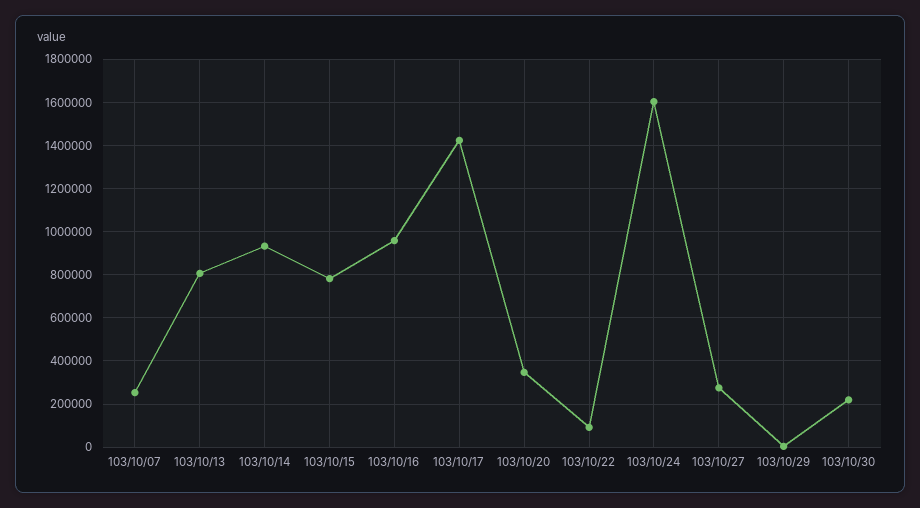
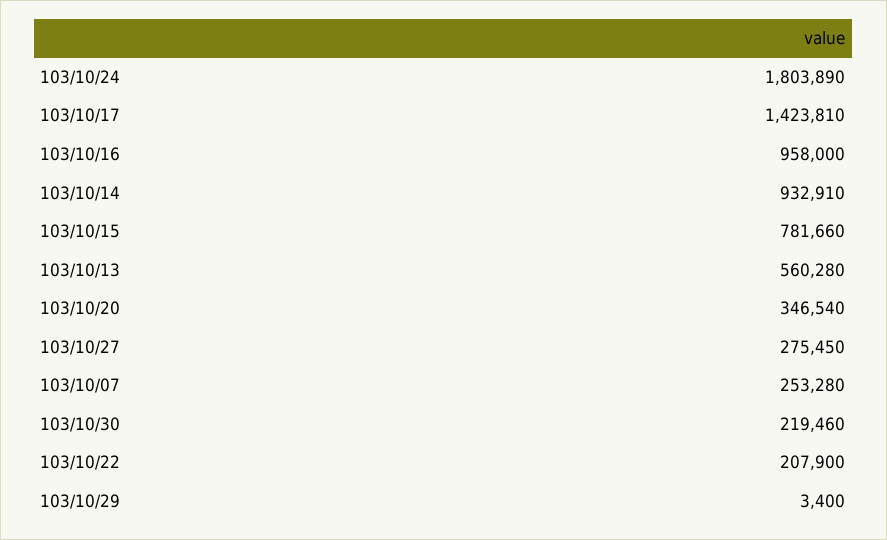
103/10/13: 800000 -> 560280
103/10/22: 100000 -> 207900
103/10/24: 1600000 -> 1803890

